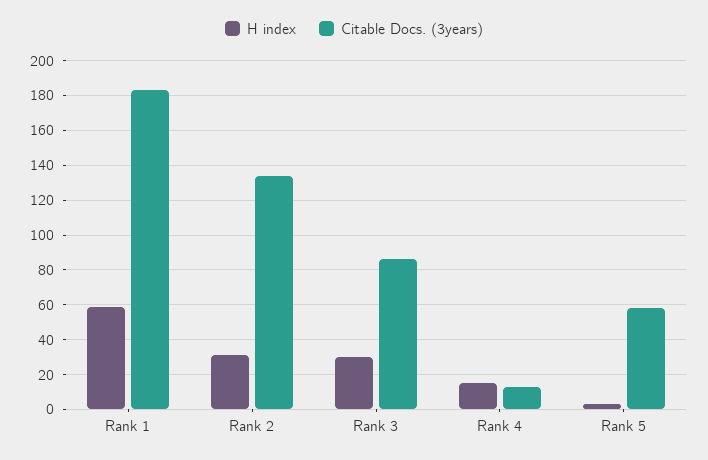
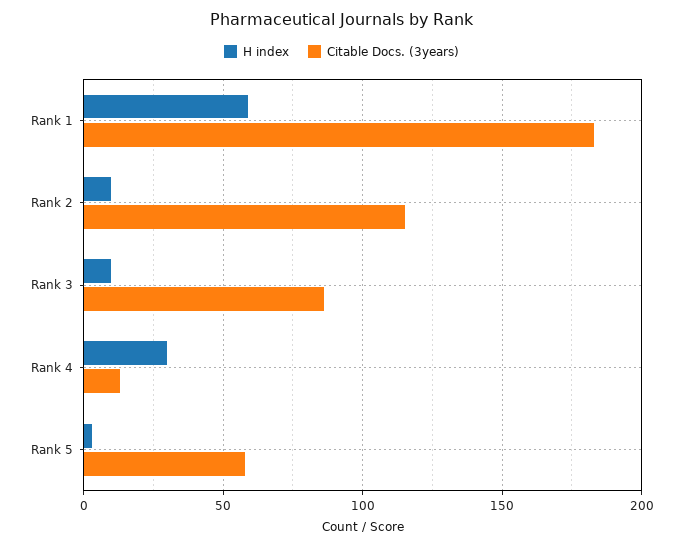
H index, Rank 2: 30 -> 10
Citable Docs. (3years), Rank 2: 135 -> 115
H index, Rank 3: 30 -> 10
H index, Rank 4: 15 -> 30

